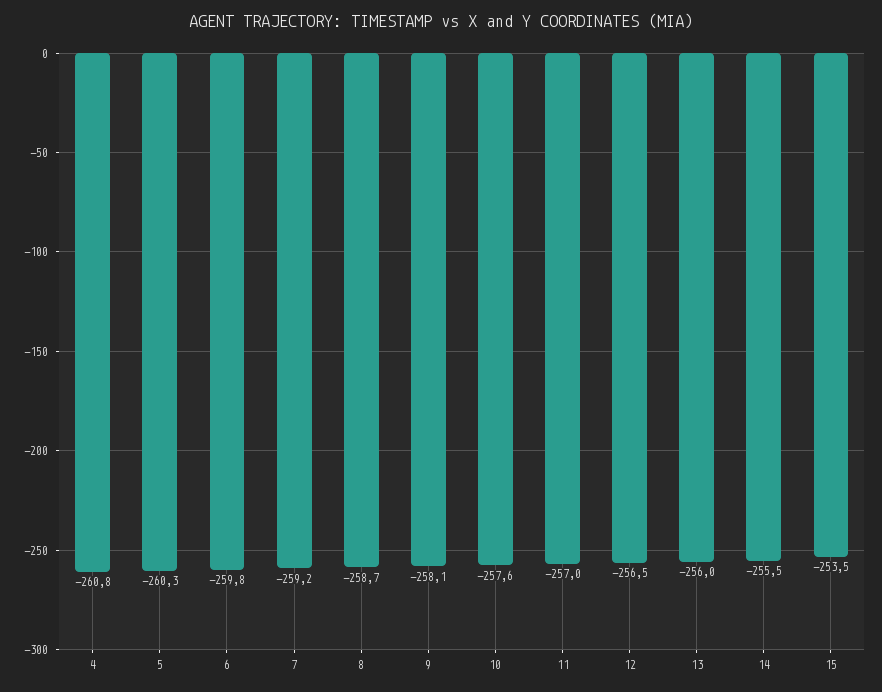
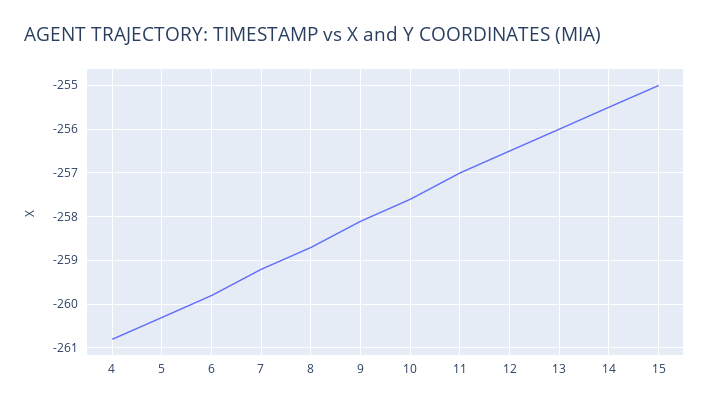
15: -253.5 -> -255

